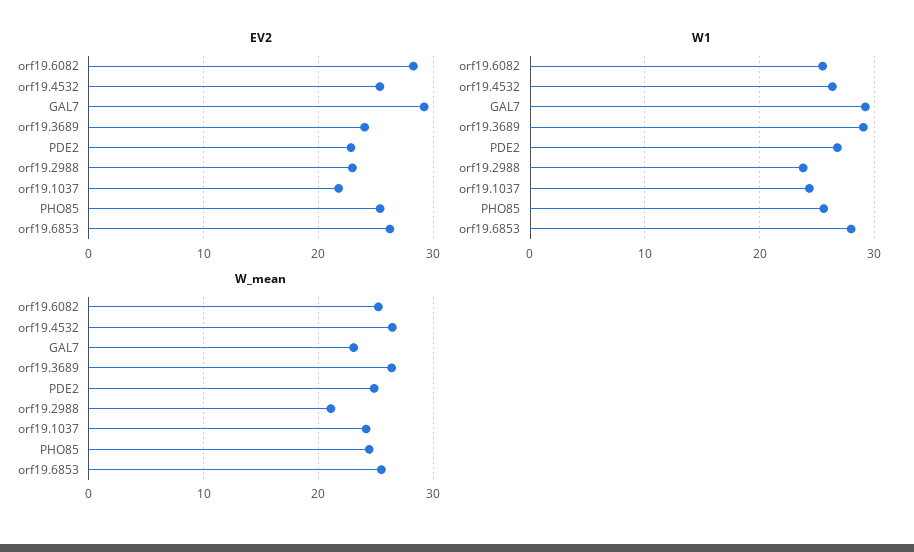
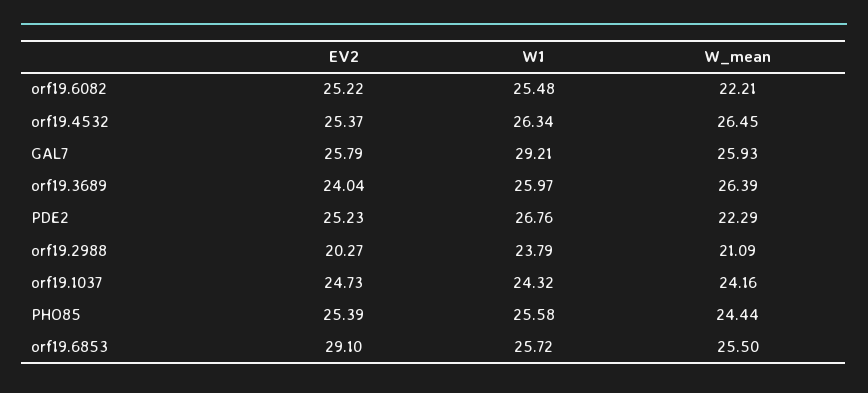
EV2, orf19.6082: 28 -> 25.22
EV2, GAL7: 29 -> 25.79
EV2, PDE2: 23 -> 25.23
EV2, orf19.2988: 23 -> 20.27
EV2, orf19.1037: 22 -> 24.73
EV2, orf19.6853: 26 -> 29.1
W1, orf19.3689: 29 -> 25.97
W1, orf19.6853: 28 -> 25.72
W_mean, orf19.6082: 25 -> 22.21
W_mean, GAL7: 23 -> 25.93
W_mean, PDE2: 25 -> 22.29

